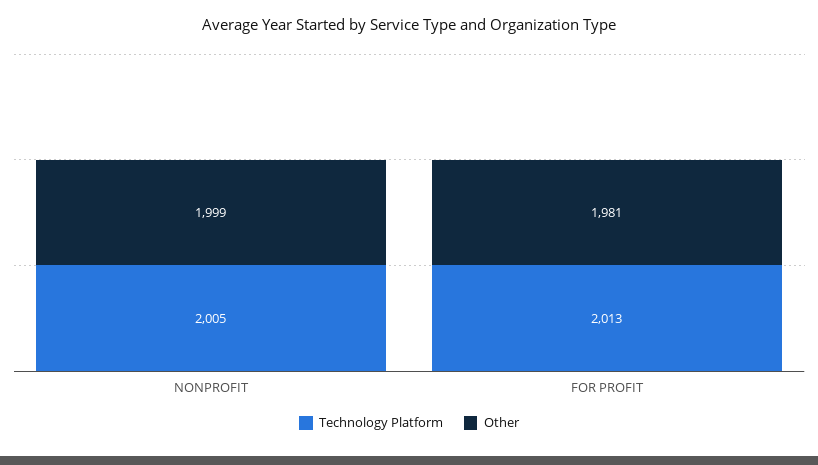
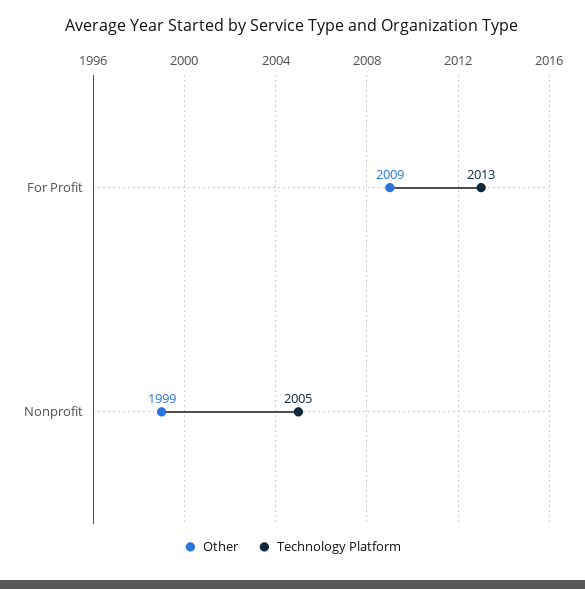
Other, FOR PROFIT: 1981 -> 2009

